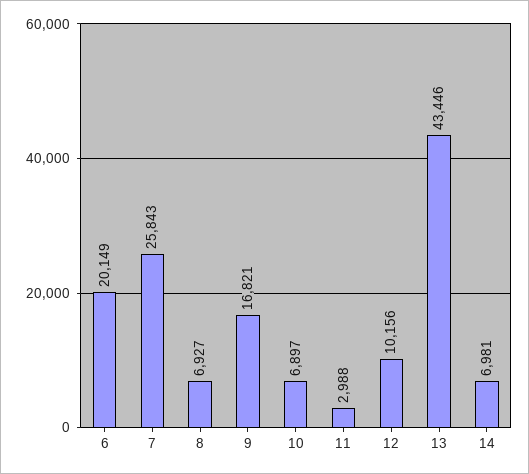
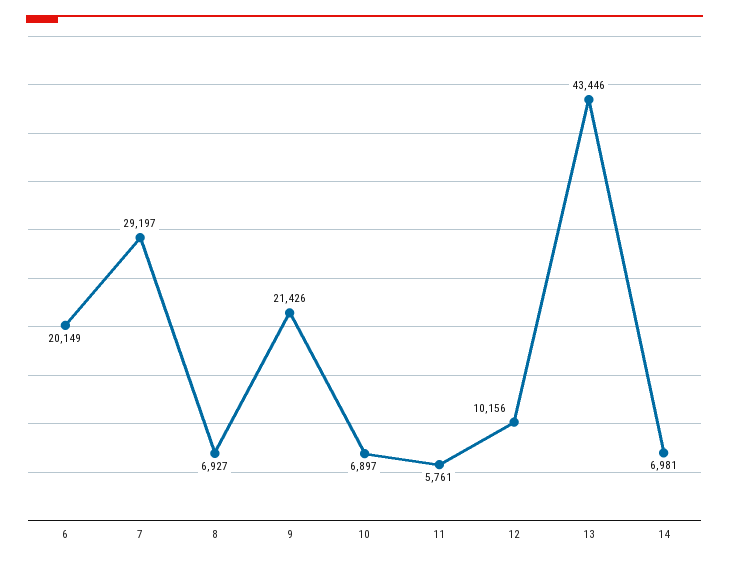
7: 25843 -> 29197
9: 16821 -> 21426
11: 2988 -> 5761

